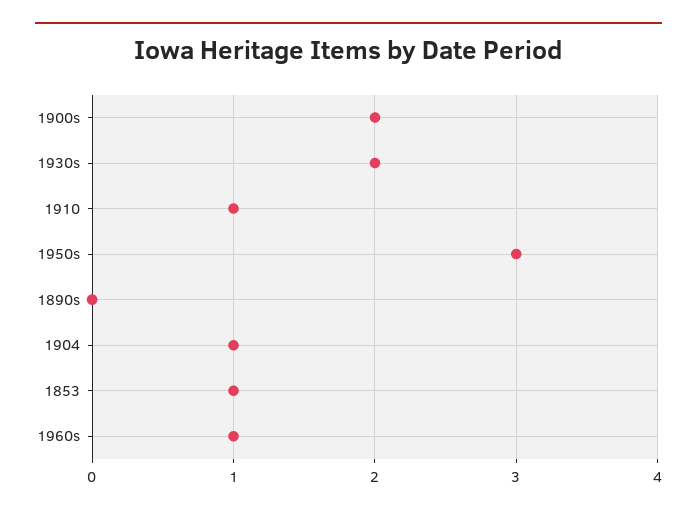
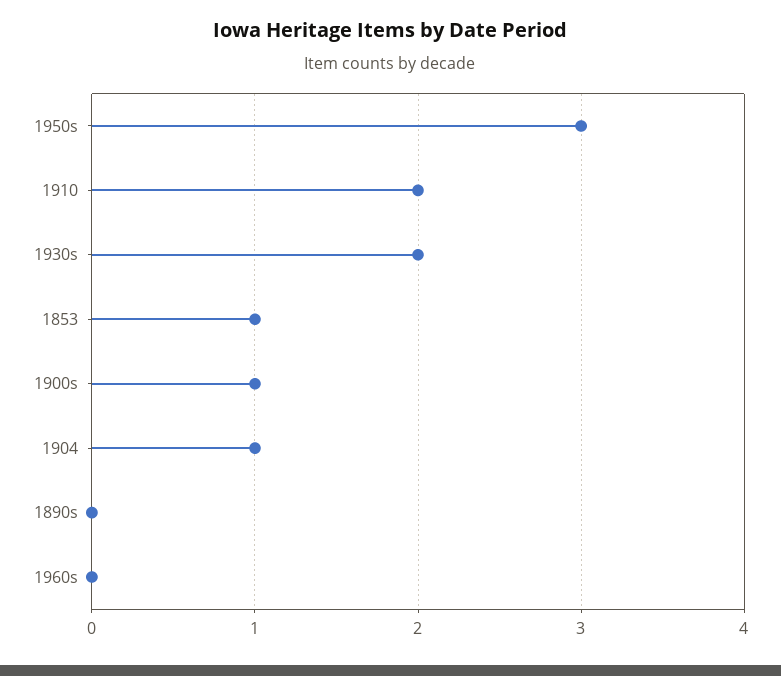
1900s: 2 -> 1
1910: 1 -> 2
1960s: 1 -> 0

